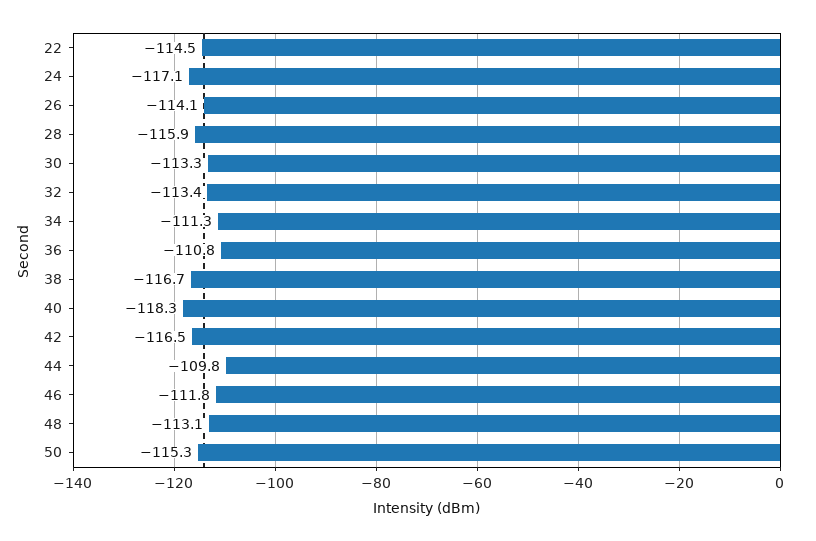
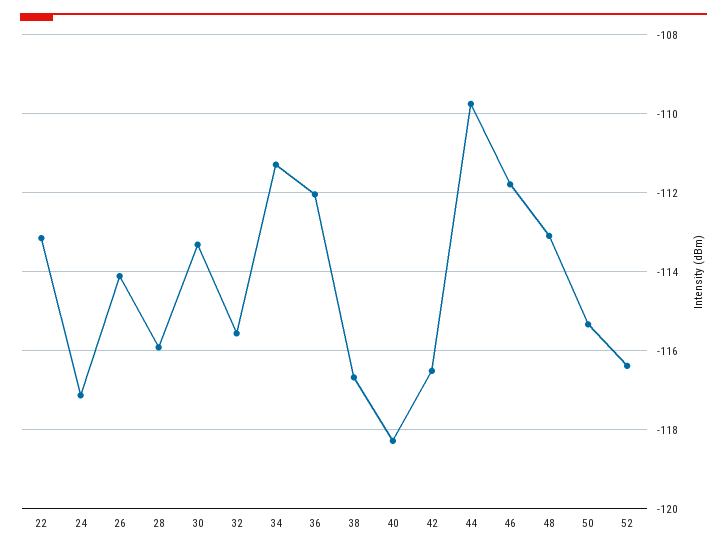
22: -114.5 -> -113.2
32: -113.4 -> -115.6
36: -110.8 -> -112
52: none -> -116.4

